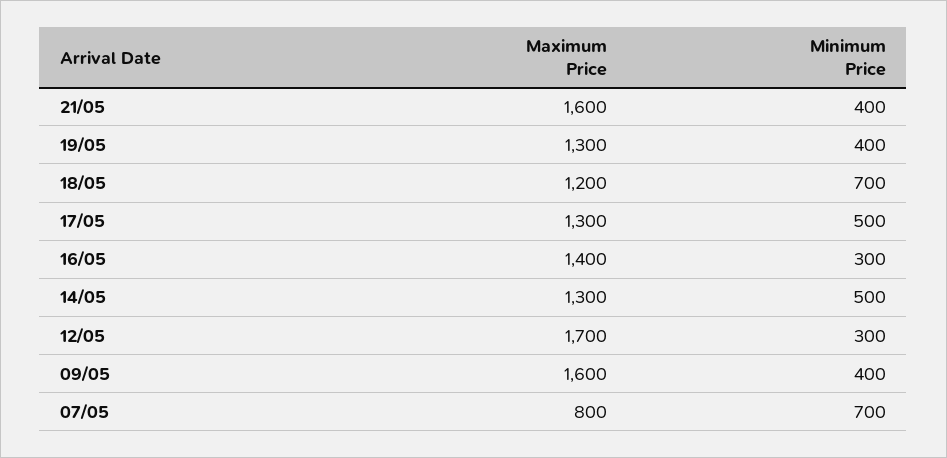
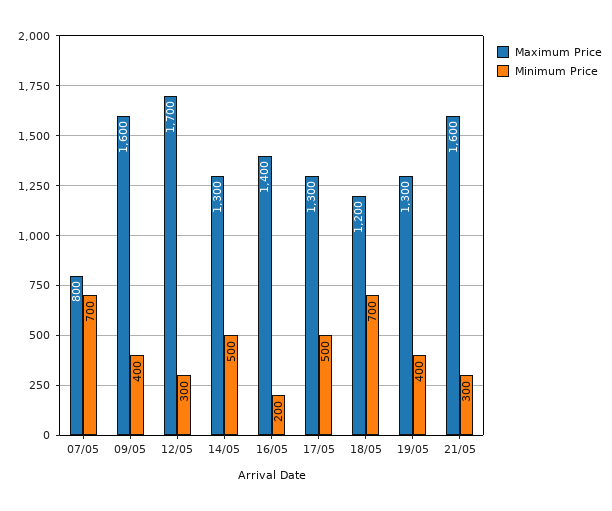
Minimum Price, 21/05: 400 -> 300
Minimum Price, 16/05: 300 -> 200

